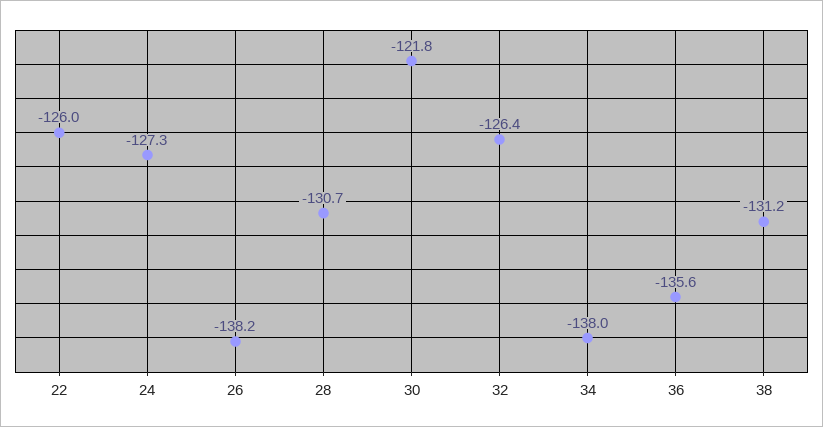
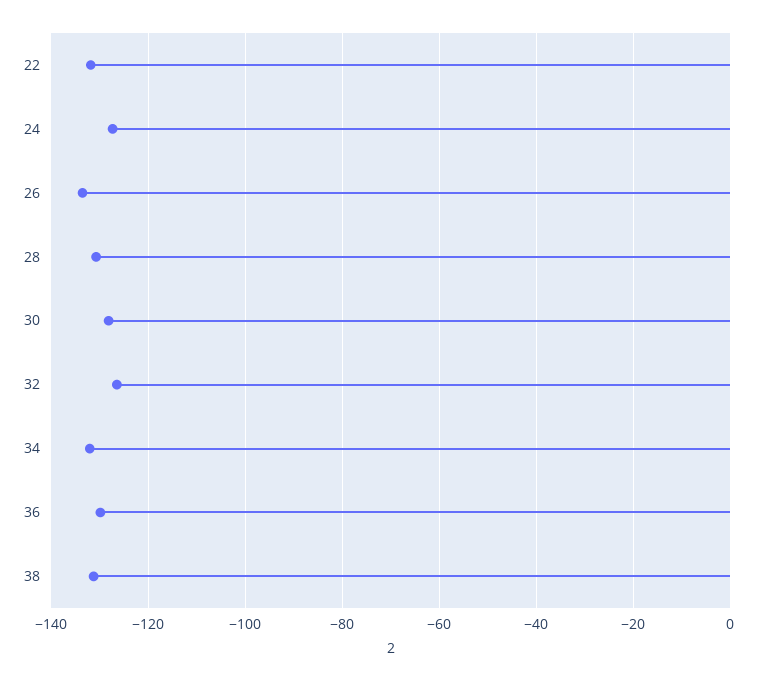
22: -126 -> -132
26: -138.2 -> -134
30: -121.8 -> -128
34: -138 -> -132
36: -135.6 -> -130

